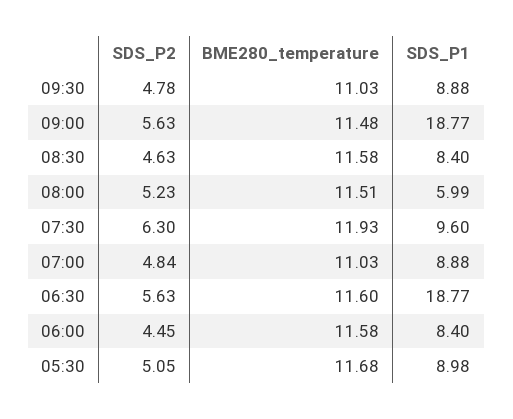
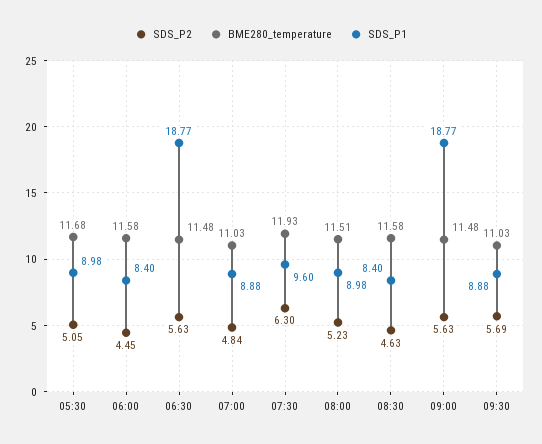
SDS_P2, 09:30: 4.78 -> 5.69
SDS_P1, 08:00: 5.99 -> 8.98
BME280_temperature, 06:30: 11.6 -> 11.48

